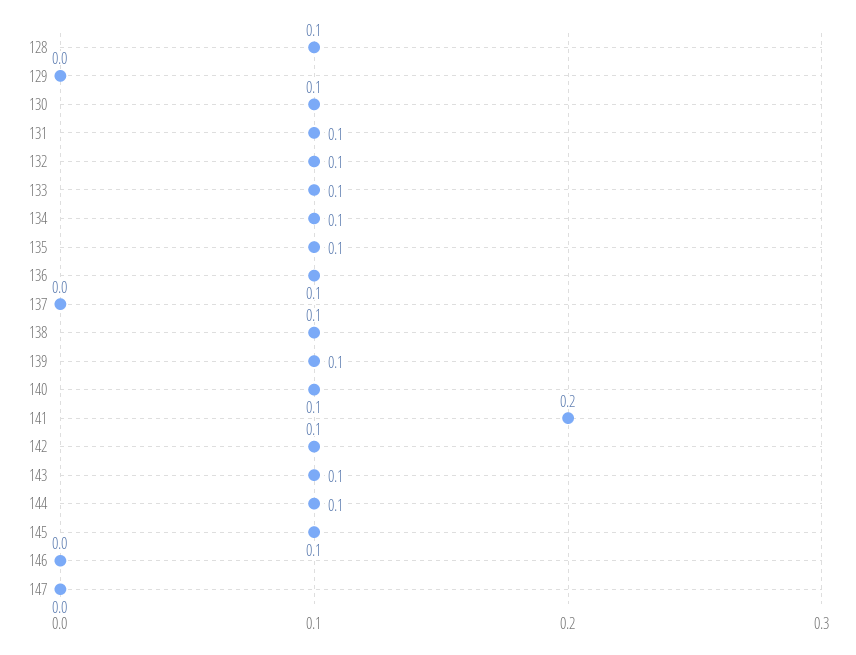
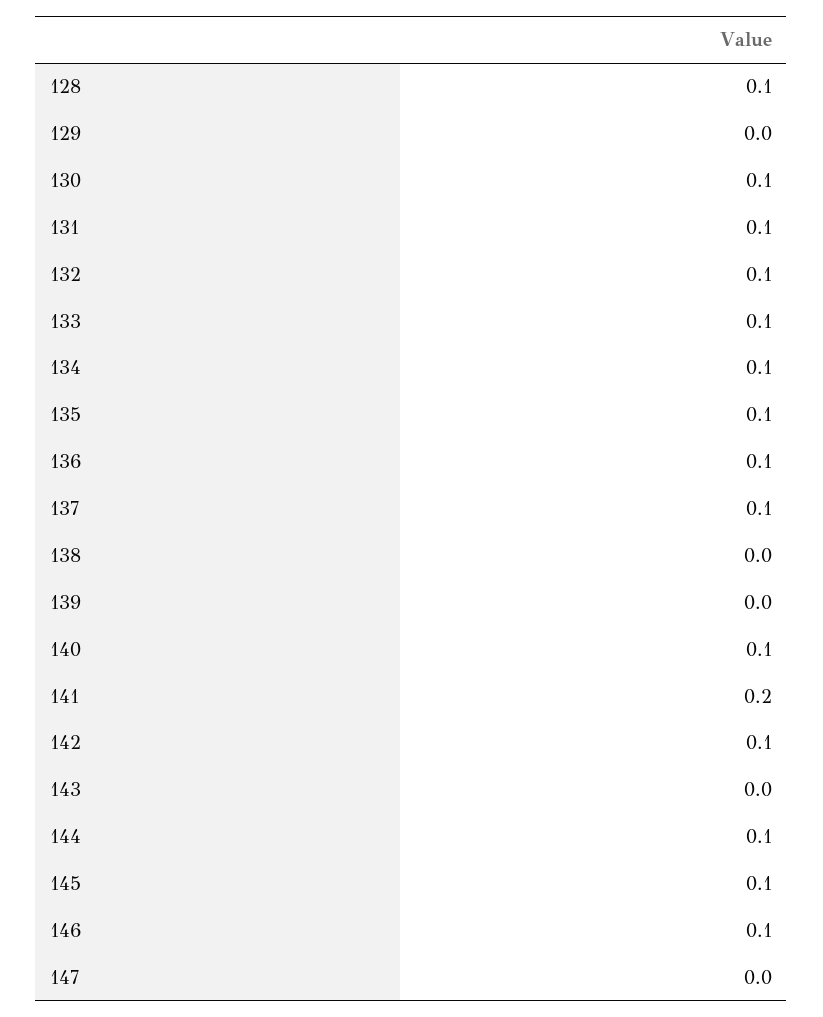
137: 0 -> 0.1
138: 0.1 -> 0
139: 0.1 -> 0
143: 0.1 -> 0
146: 0 -> 0.1

